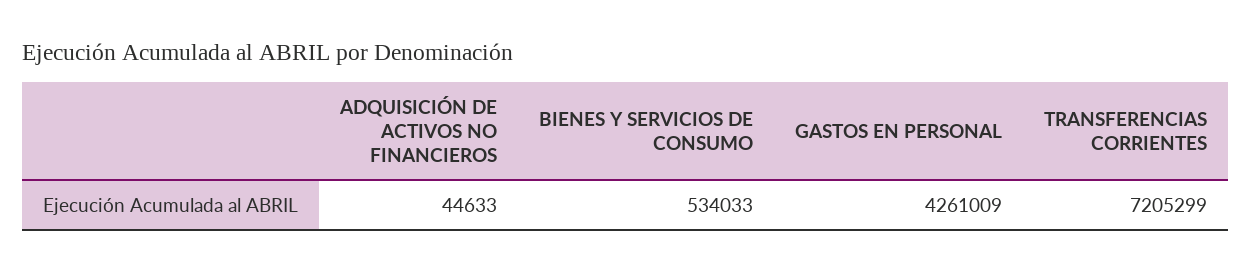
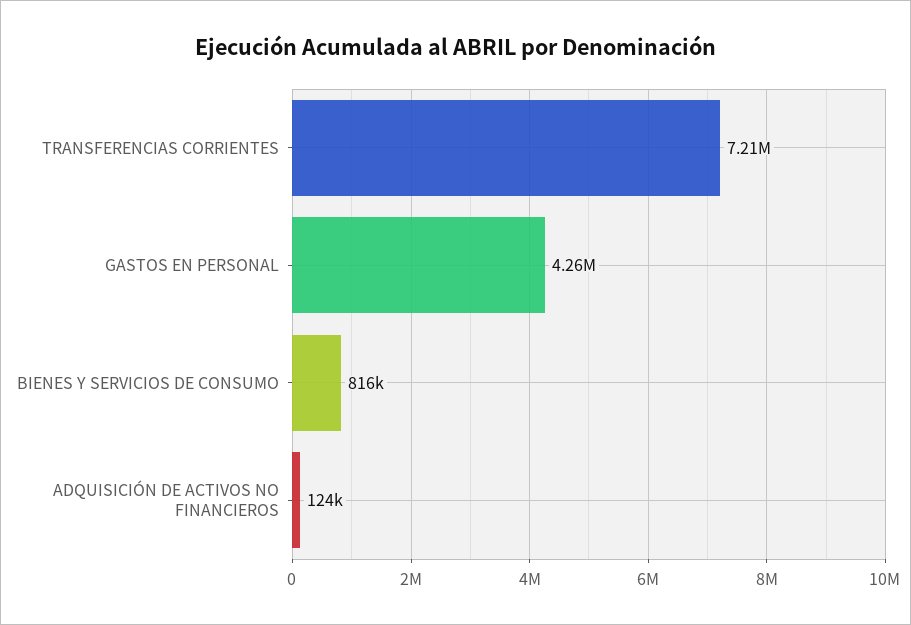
ADQUISICIÓN DE ACTIVOS NO FINANCIEROS: 44633 -> 124000
BIENES Y SERVICIOS DE CONSUMO: 534033 -> 816000

